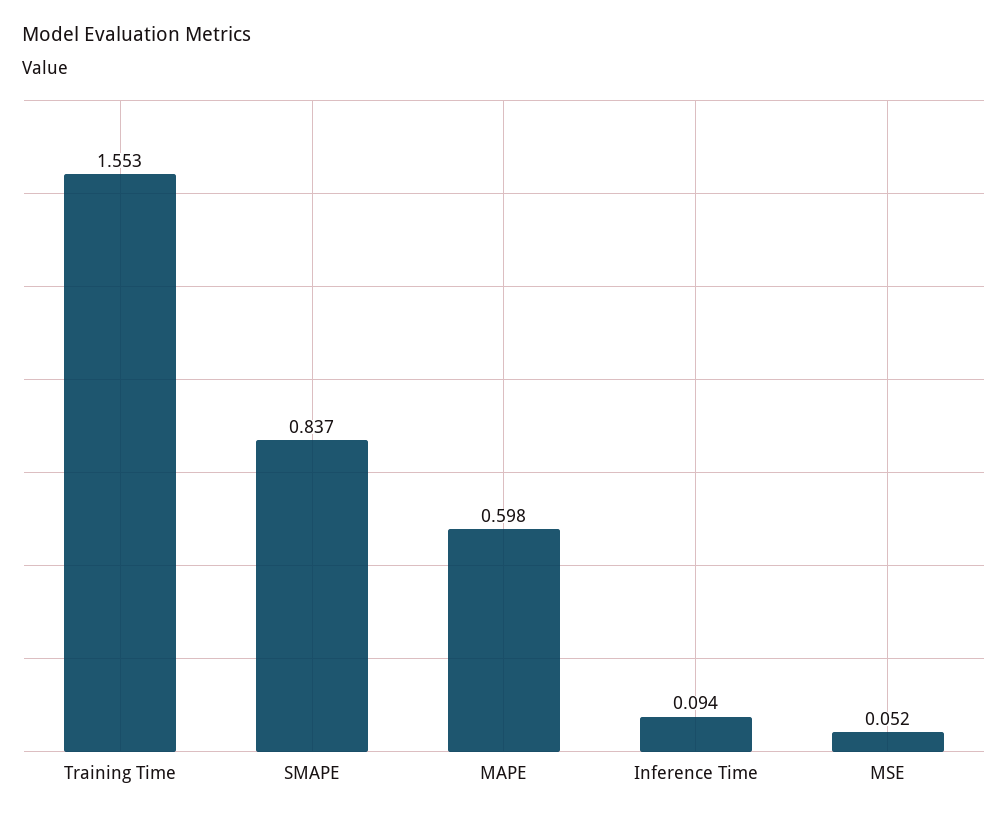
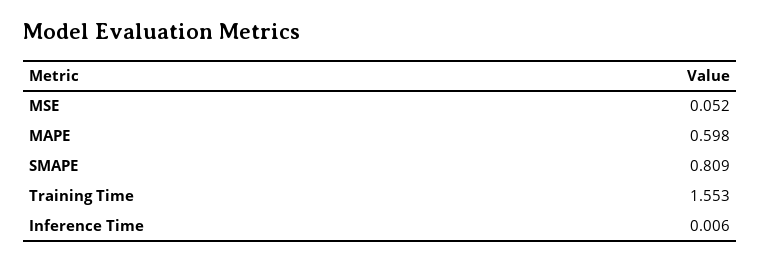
SMAPE: 0.837 -> 0.809
Inference Time: 0.094 -> 0.006

